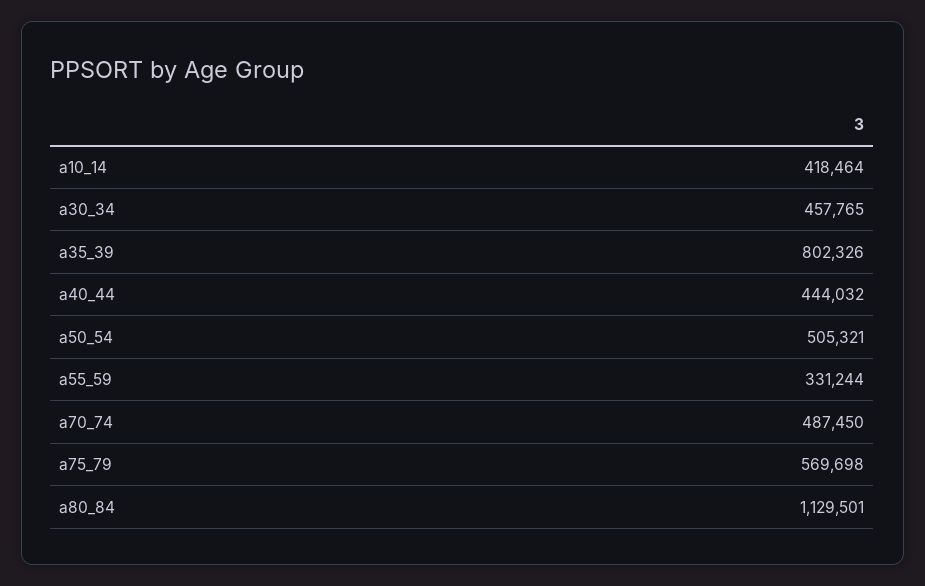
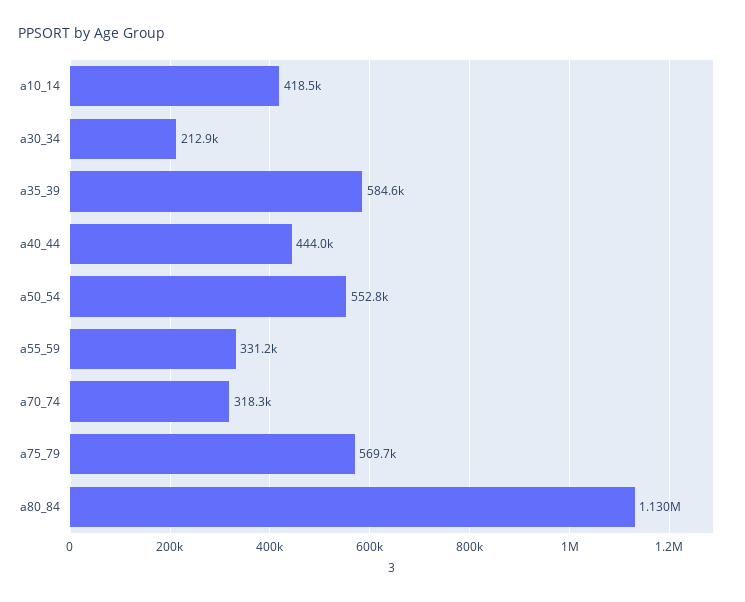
a30_34: 457765 -> 212900
a35_39: 802326 -> 584600
a50_54: 505321 -> 552800
a70_74: 487450 -> 318300

